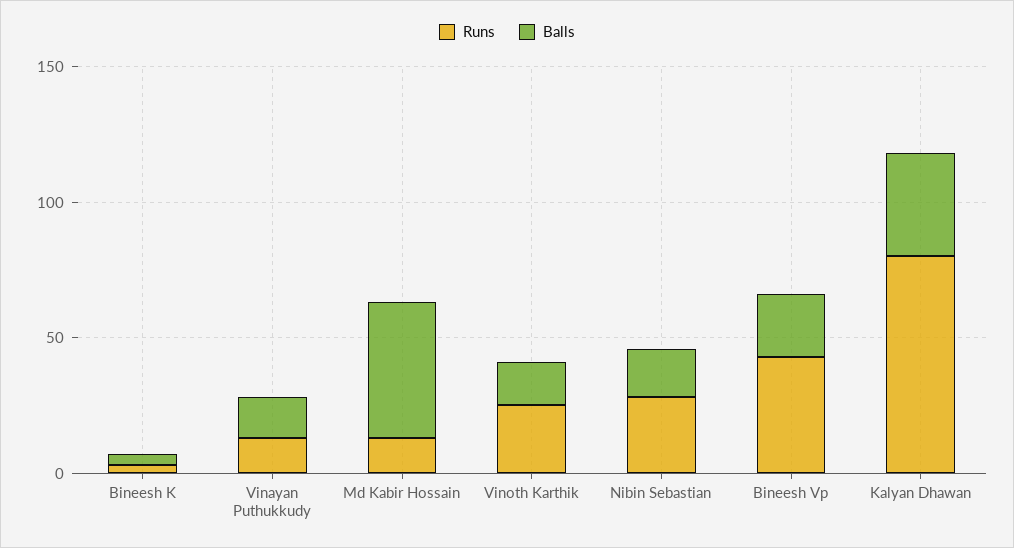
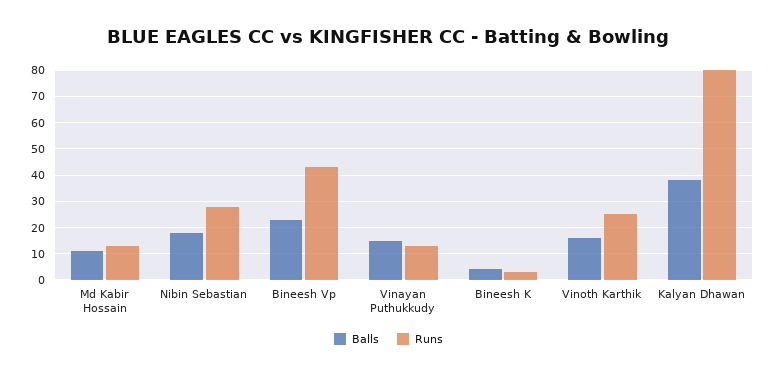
Balls, Md Kabir Hossain: 50 -> 10

